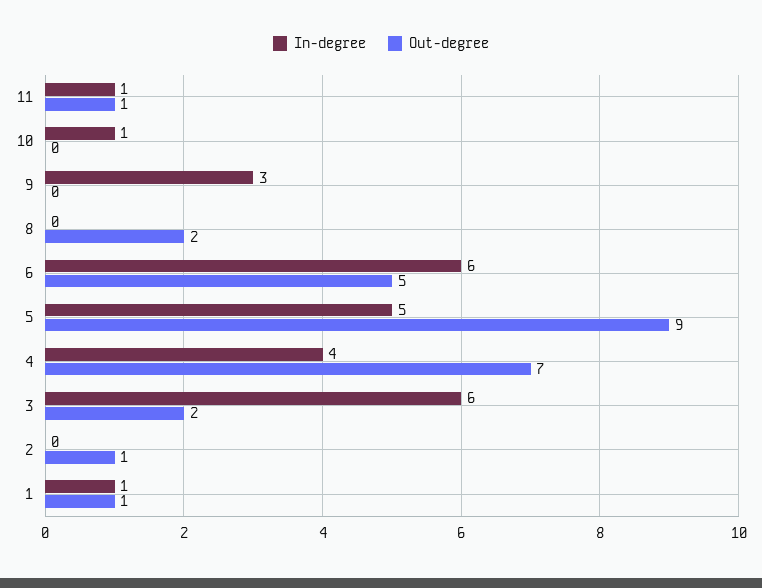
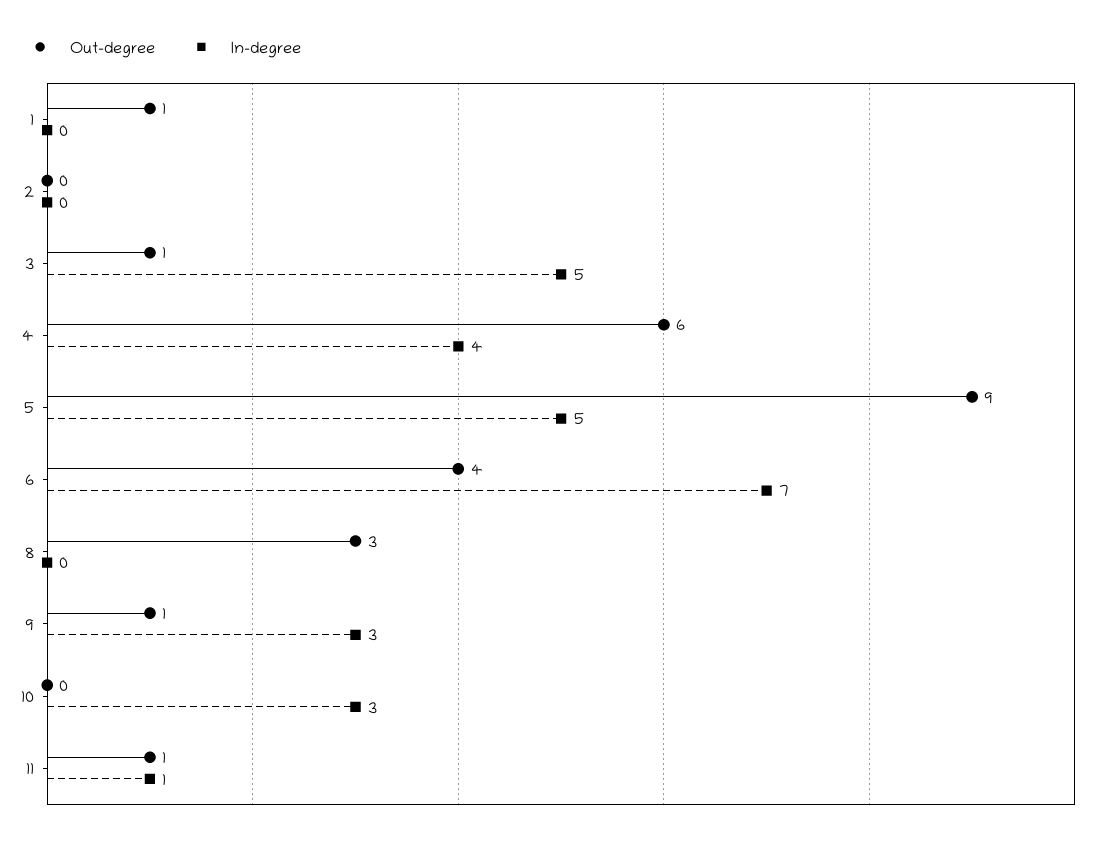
In-degree, 10: 1 -> 3
Out-degree, 9: 0 -> 1
Out-degree, 8: 2 -> 3
In-degree, 6: 6 -> 7
Out-degree, 6: 5 -> 4
Out-degree, 4: 7 -> 6
In-degree, 3: 6 -> 5
Out-degree, 3: 2 -> 1
Out-degree, 2: 1 -> 0
In-degree, 1: 1 -> 0

